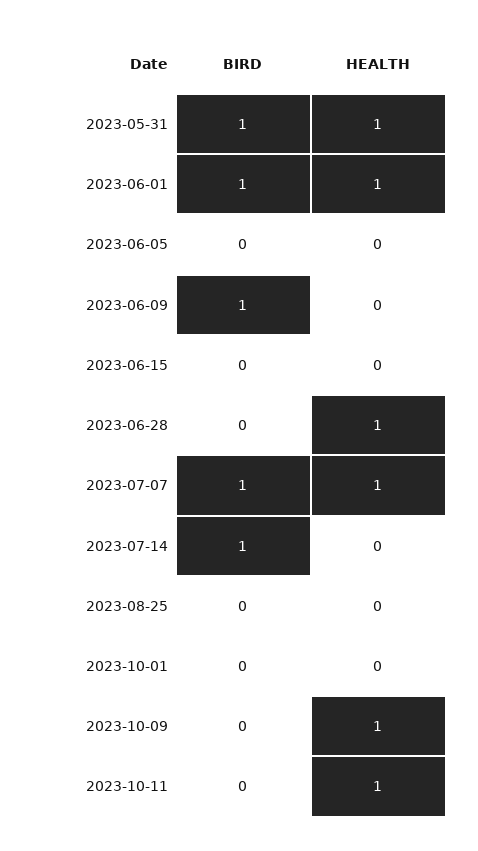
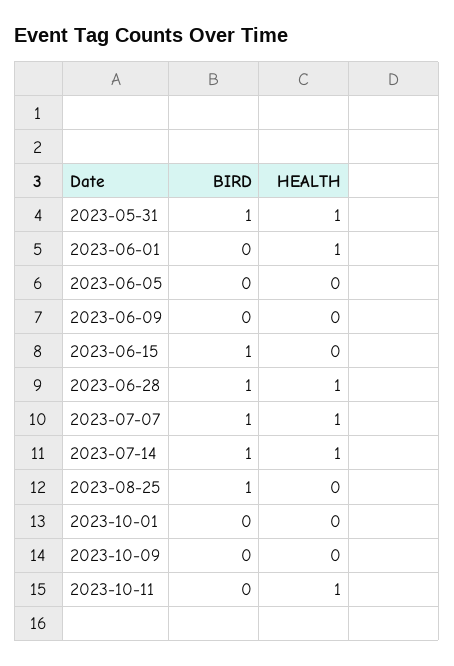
BIRD, 2023-06-01: 1 -> 0
BIRD, 2023-06-09: 1 -> 0
BIRD, 2023-06-15: 0 -> 1
BIRD, 2023-06-28: 0 -> 1
HEALTH, 2023-07-14: 0 -> 1
BIRD, 2023-08-25: 0 -> 1
HEALTH, 2023-10-09: 1 -> 0

